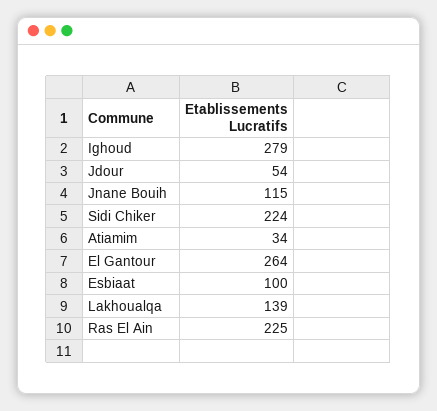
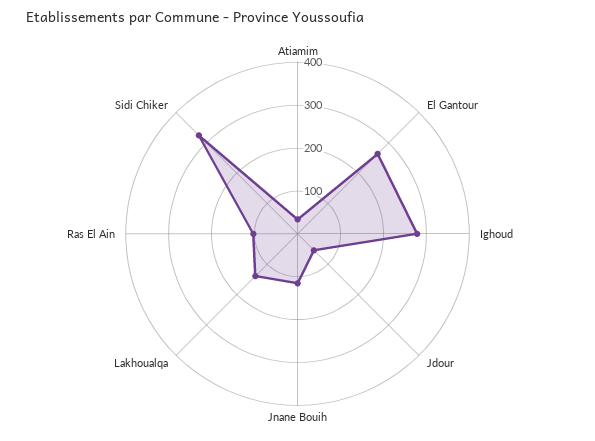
Sidi Chiker: 224 -> 320
Esbiaat: 100 -> none
Ras El Ain: 225 -> 100

